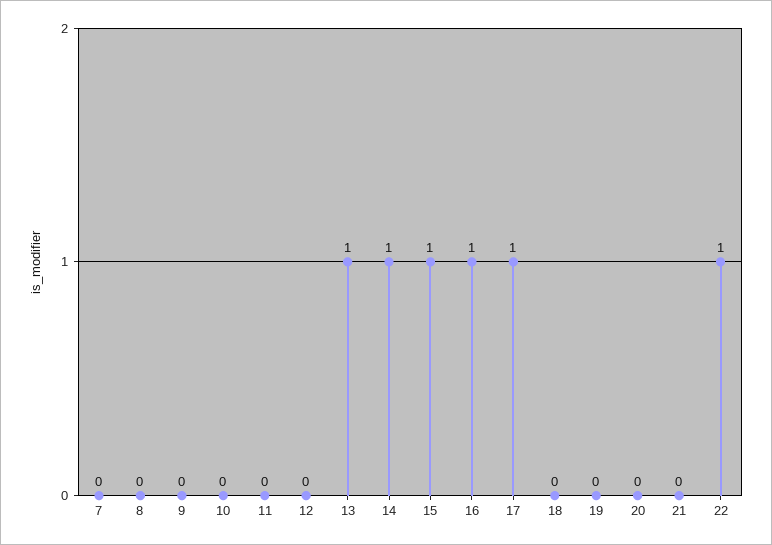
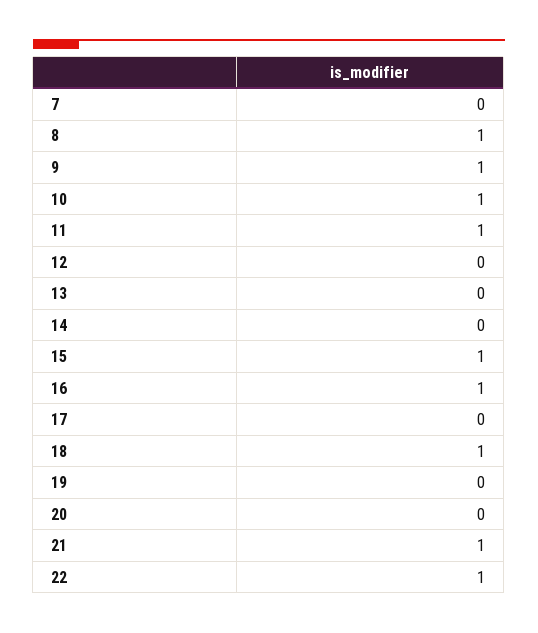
8: 0 -> 1
9: 0 -> 1
10: 0 -> 1
11: 0 -> 1
13: 1 -> 0
14: 1 -> 0
17: 1 -> 0
18: 0 -> 1
21: 0 -> 1

